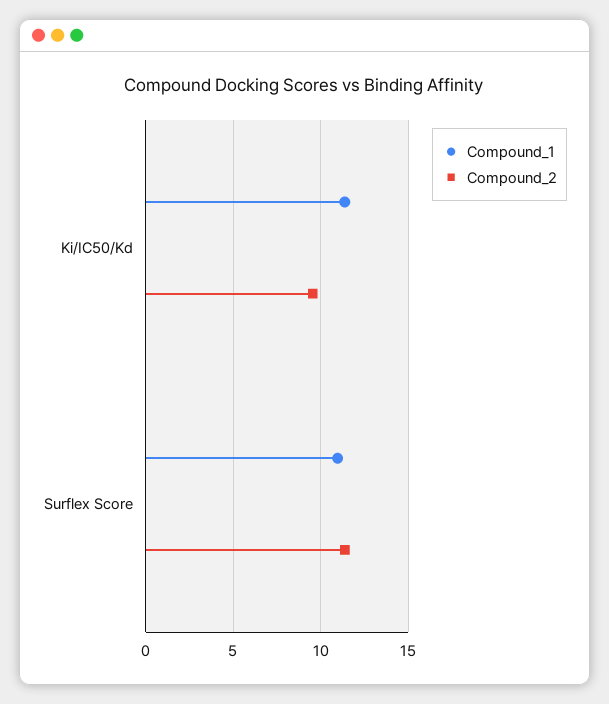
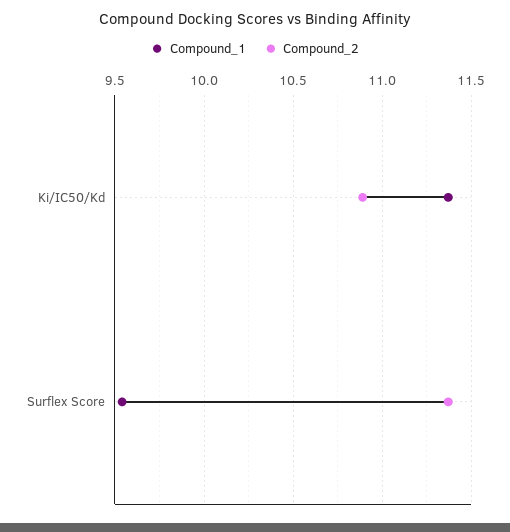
Compound_2, Ki/IC50/Kd: 9.5 -> 10.9
Compound_1, Surflex Score: 11 -> 9.55

